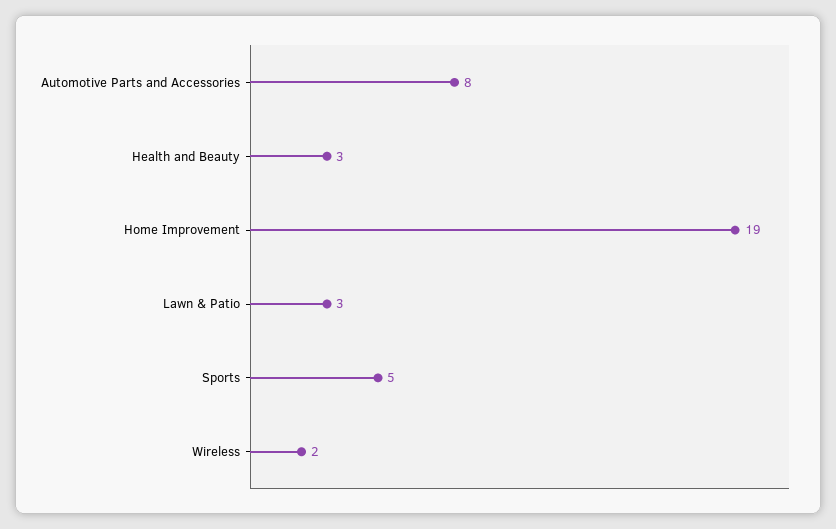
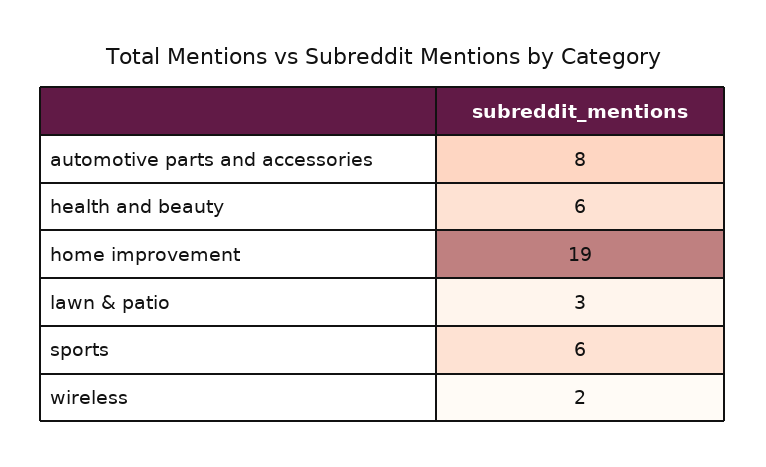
Health and Beauty: 3 -> 6
Sports: 5 -> 6

